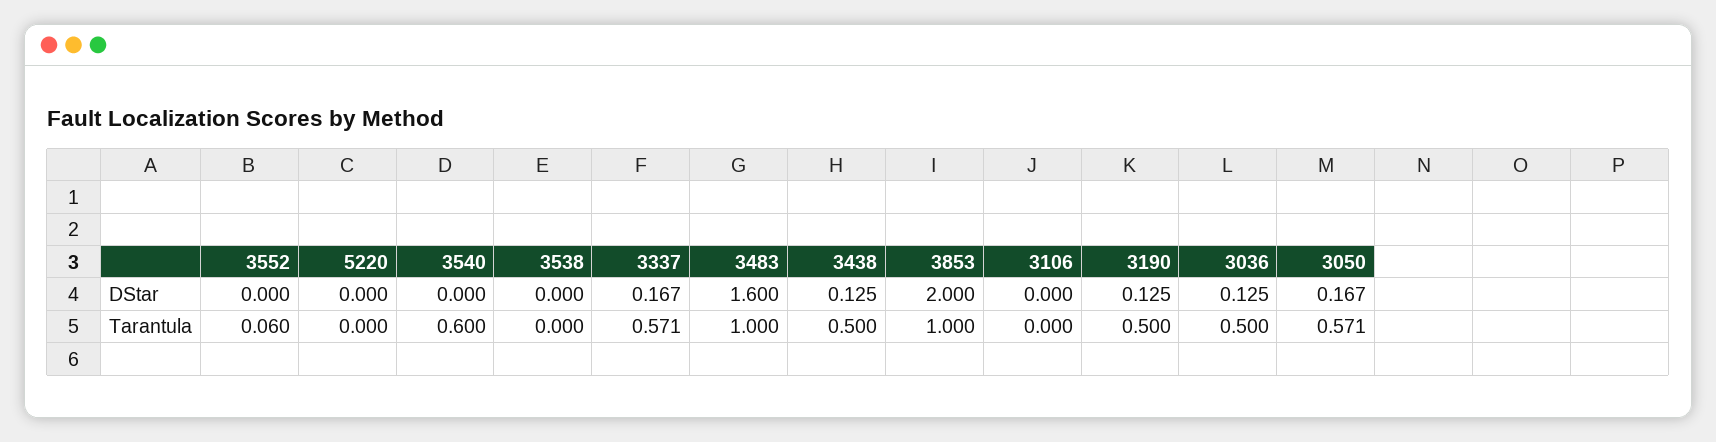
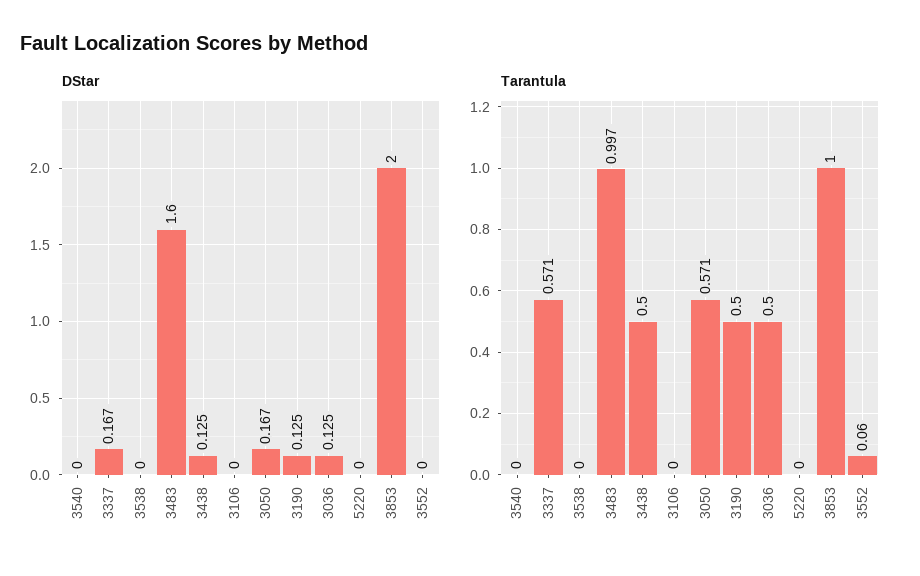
Tarantula, 3540: 0.6 -> 0
Tarantula, 3483: 1 -> 0.997

